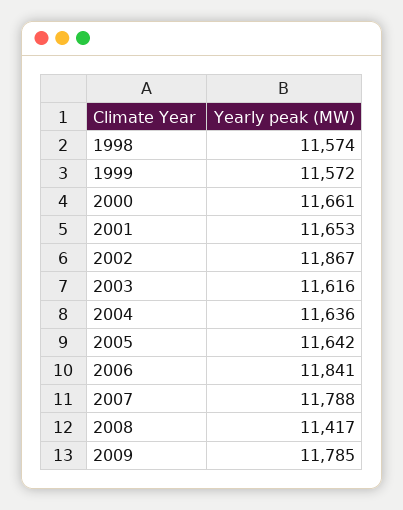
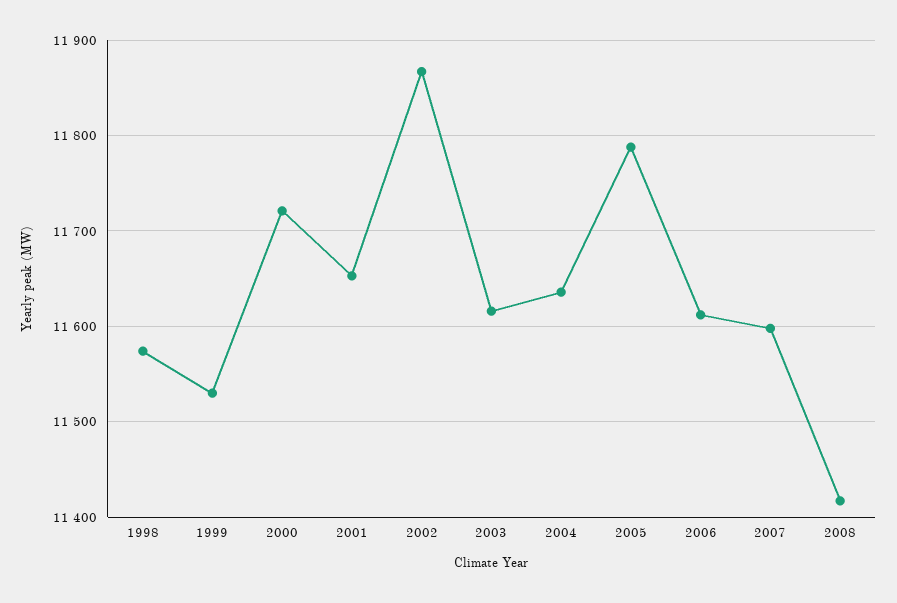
1999: 11572 -> 11530
2000: 11661 -> 11720
2005: 11642 -> 11790
2006: 11841 -> 11610
2007: 11788 -> 11600
2009: 11785 -> none

